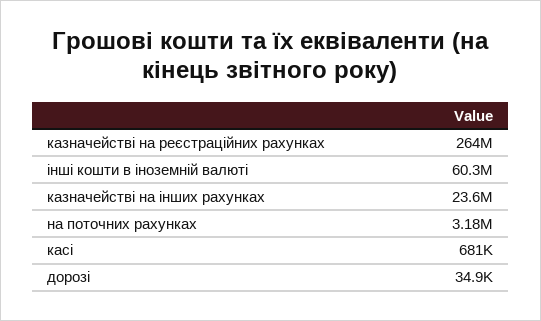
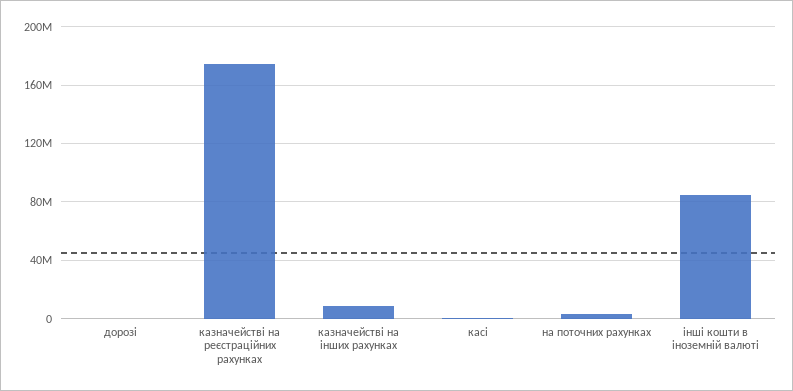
казначействі на реєстраційних рахунках: 264000000 -> 175000000
інші кошти в іноземній валюті: 60300000 -> 85000000
казначействі на інших рахунках: 23600000 -> 10000000

